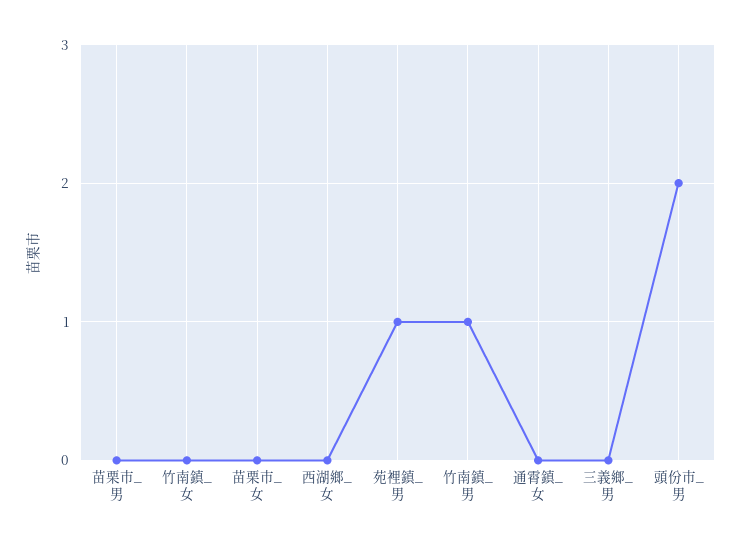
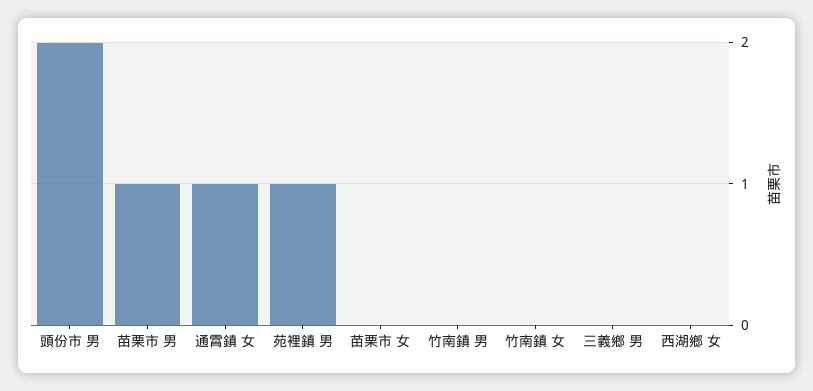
苗栗市_男: 0 -> 1
竹南鎮_男: 1 -> 0
通霄鎮_女: 0 -> 1

